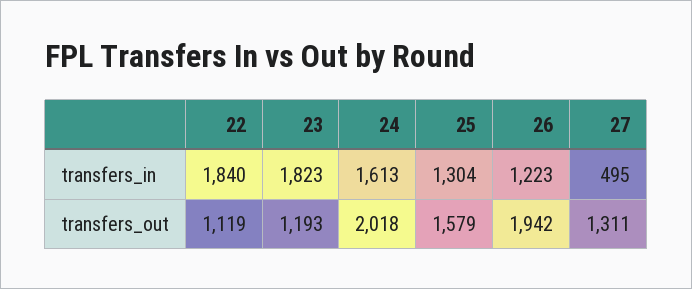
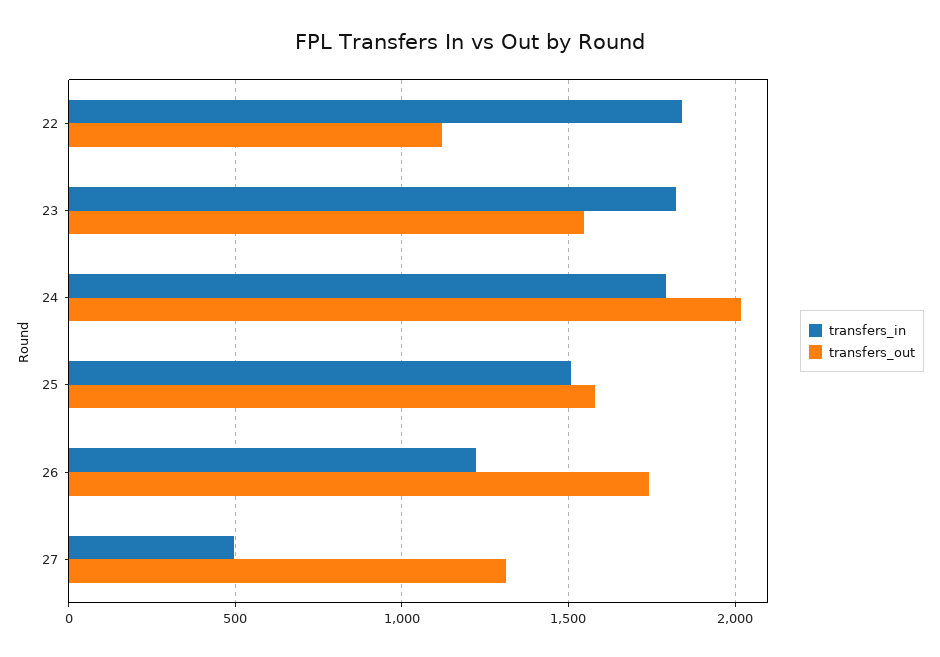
transfers_in, 24: 1613 -> 1800
transfers_in, 25: 1304 -> 1500
transfers_out, 23: 1193 -> 1550
transfers_out, 26: 1942 -> 1750

